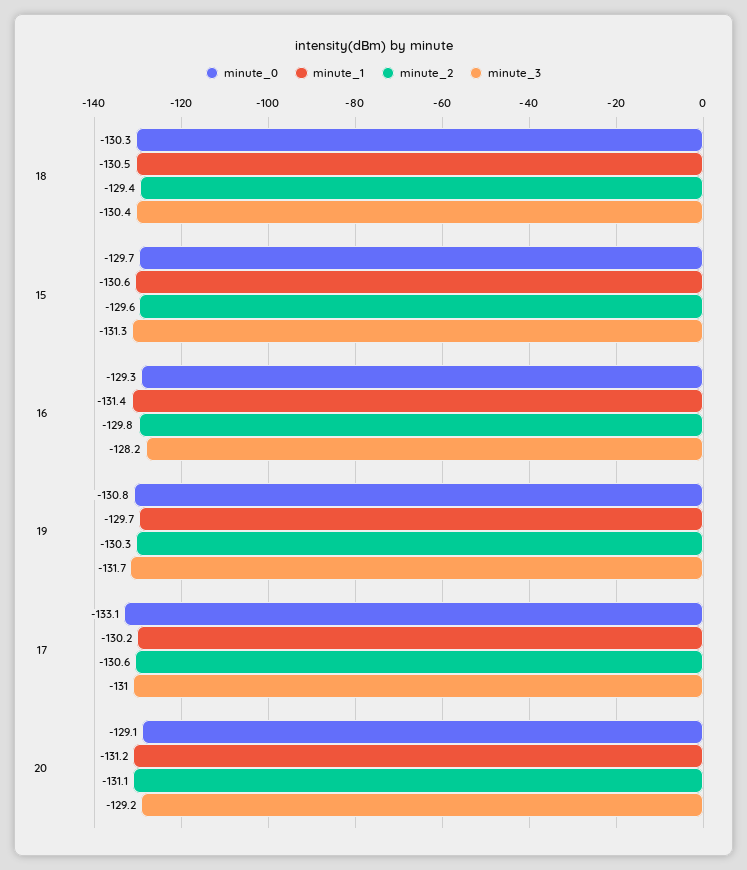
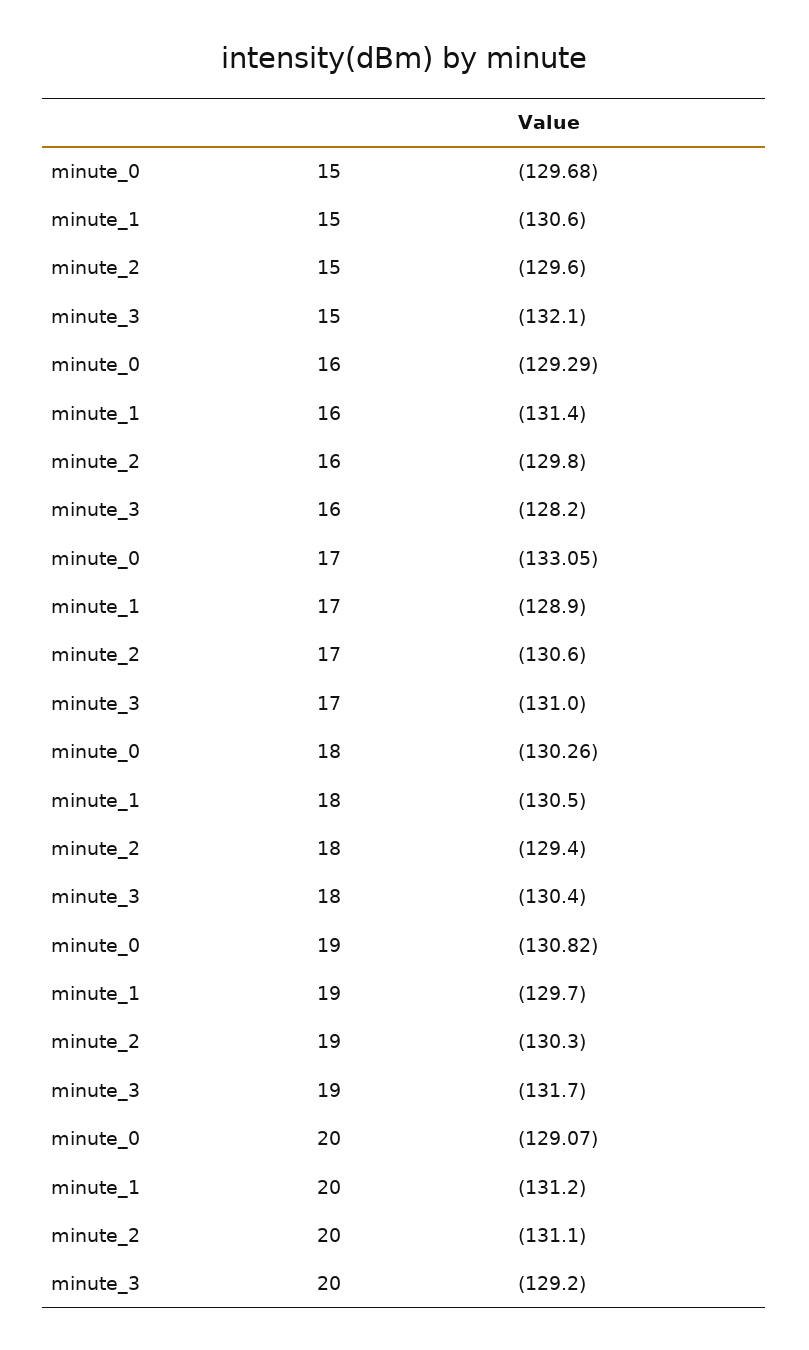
minute_3, 15: -131.3 -> -132.1
minute_1, 17: -130.2 -> -128.9

